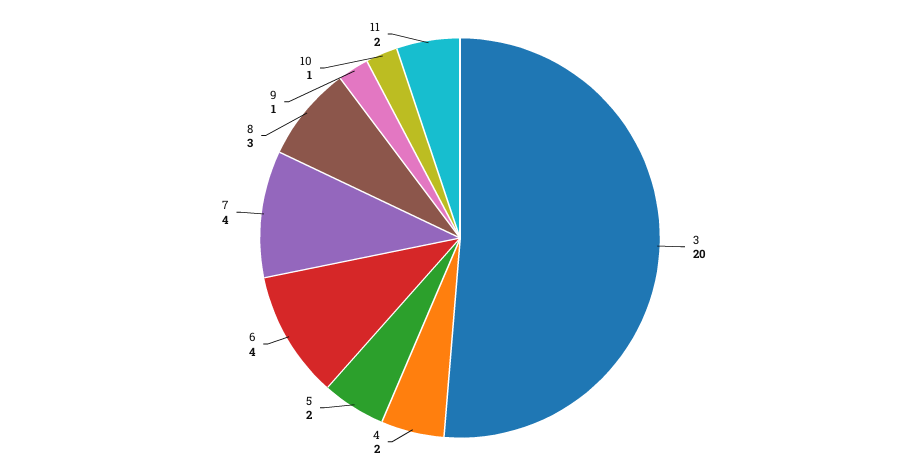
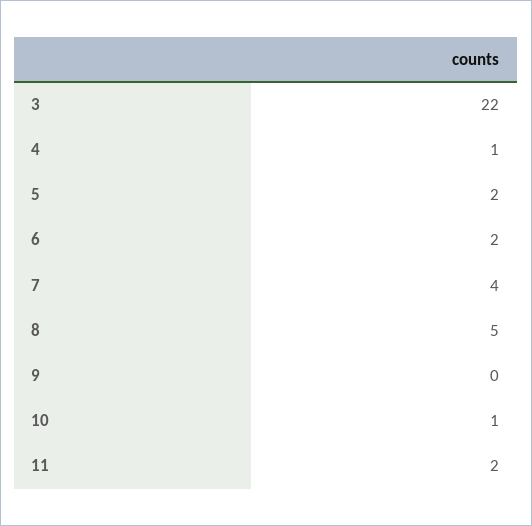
3: 20 -> 22
4: 2 -> 1
6: 4 -> 2
8: 3 -> 5
9: 1 -> 0

